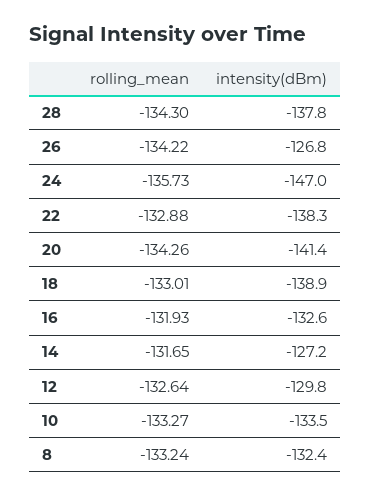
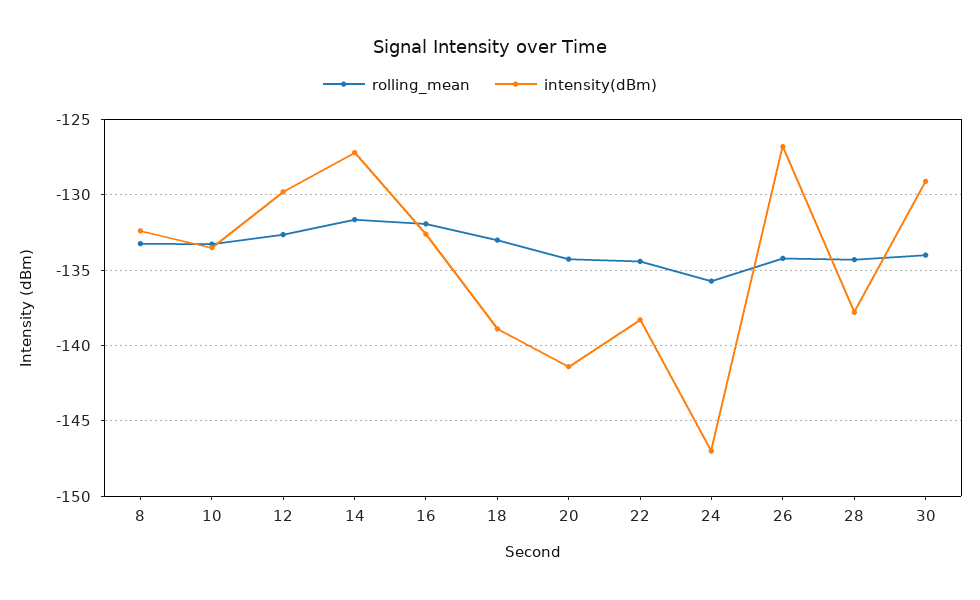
rolling_mean, 22: -132.88 -> -134.5
rolling_mean, 30: none -> -134
intensity(dBm), 30: none -> -129

